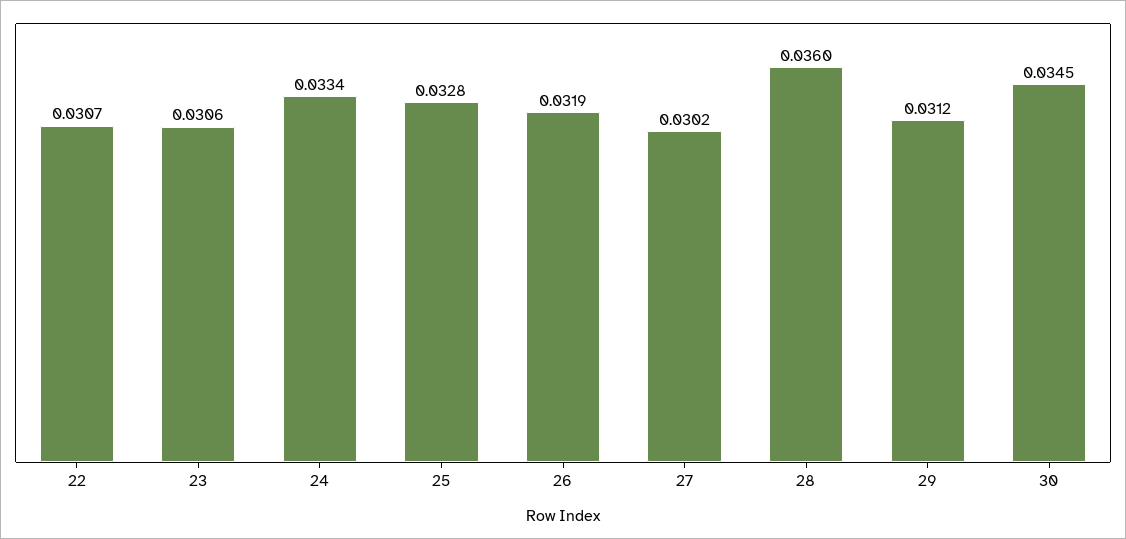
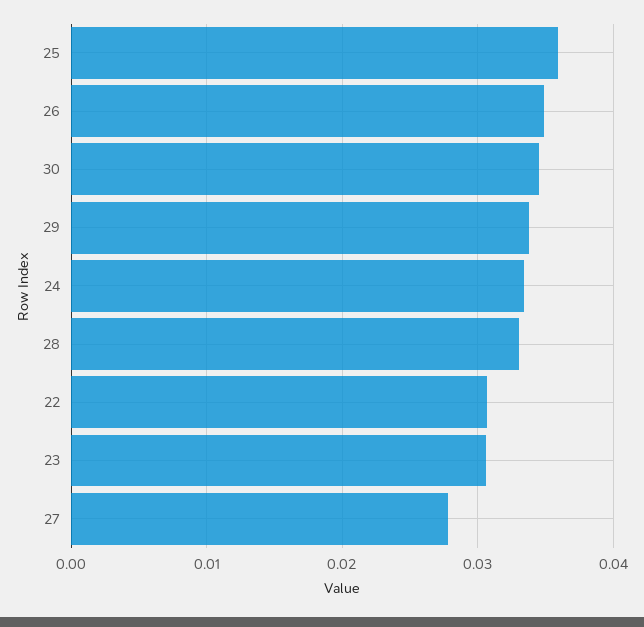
25: 0.0328 -> 0.036
26: 0.0319 -> 0.035
27: 0.0302 -> 0.028
28: 0.036 -> 0.033
29: 0.0312 -> 0.034

